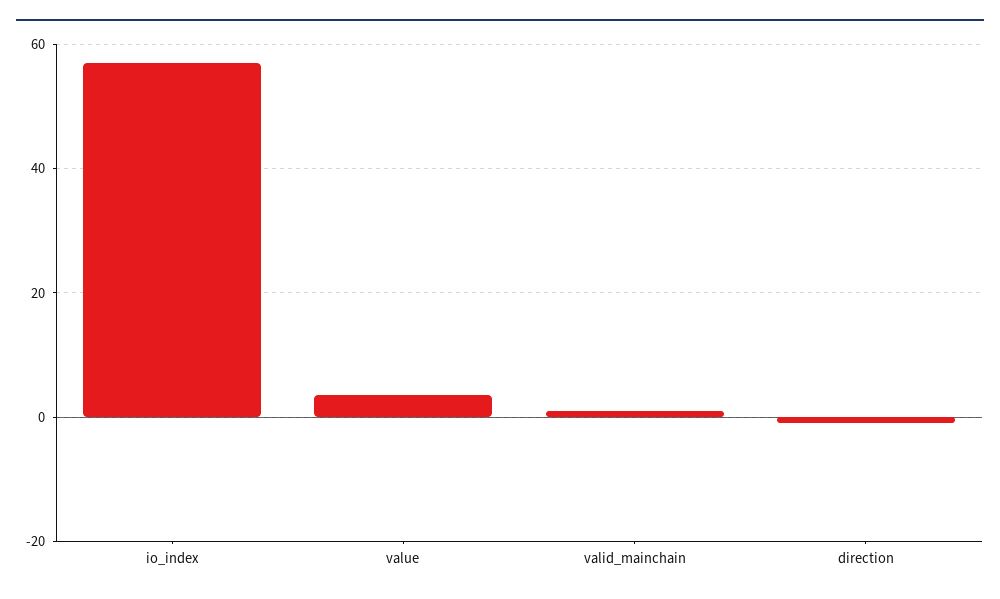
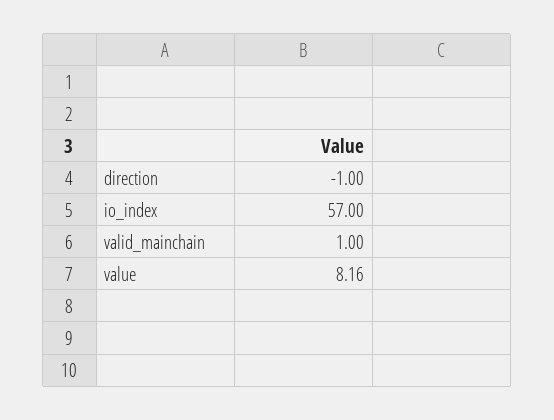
value: 4 -> 8.16

